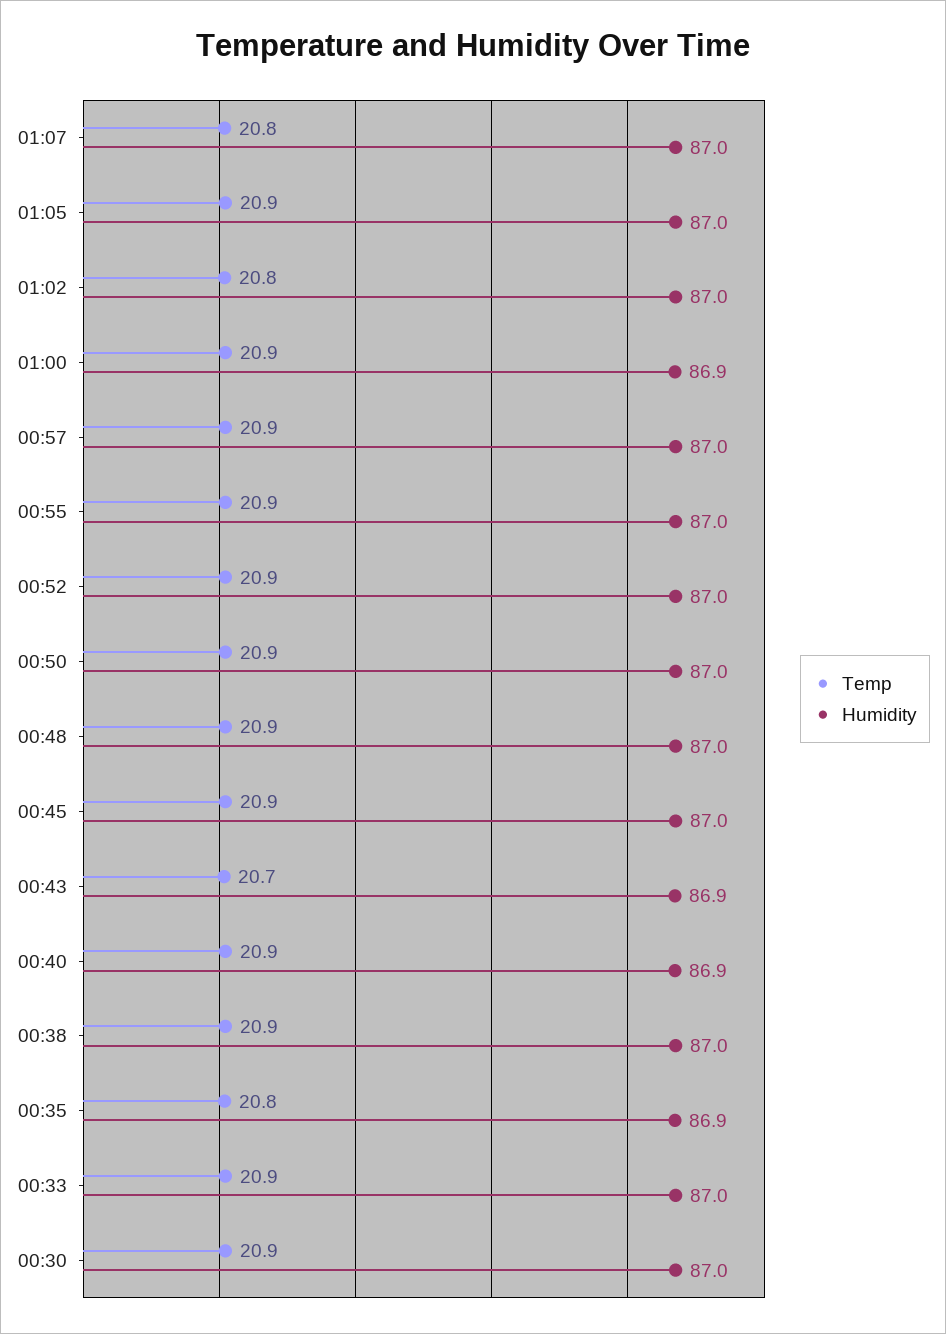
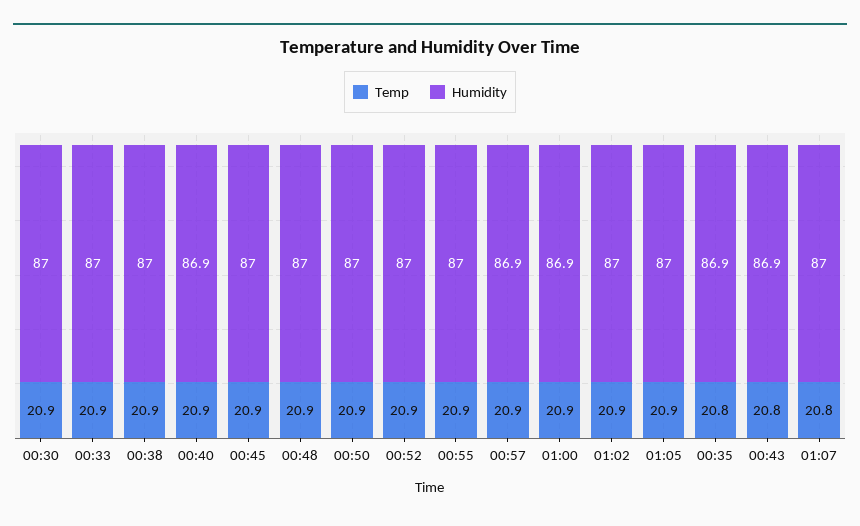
Temp, 01:02: 20.8 -> 20.9
Humidity, 00:57: 87 -> 86.9
Temp, 00:43: 20.7 -> 20.8

